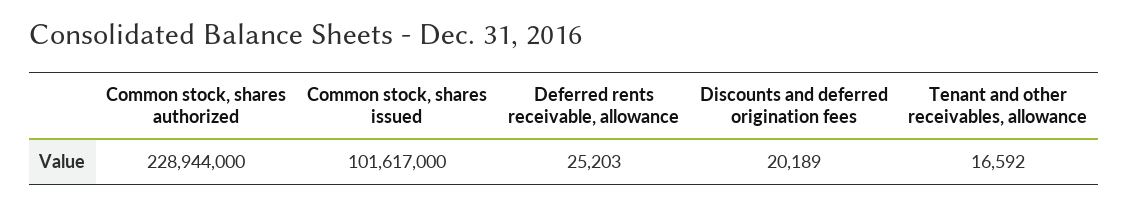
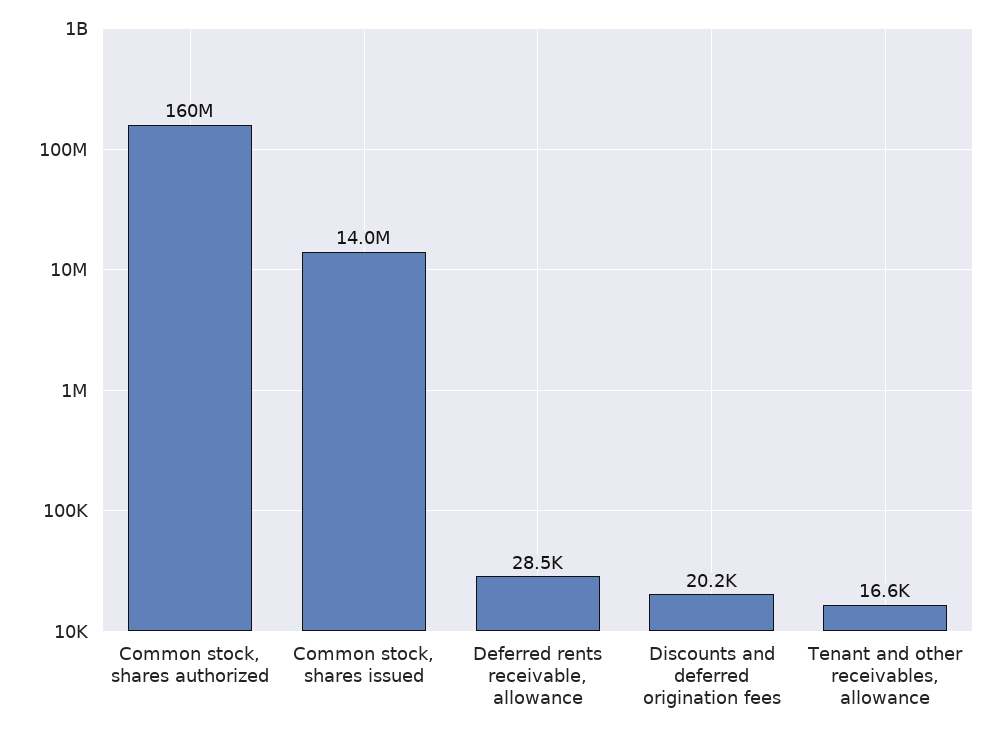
Common stock, shares authorized: 228944000 -> 160000000
Common stock, shares issued: 101617000 -> 14000000
Deferred rents receivable, allowance: 25203 -> 28500

